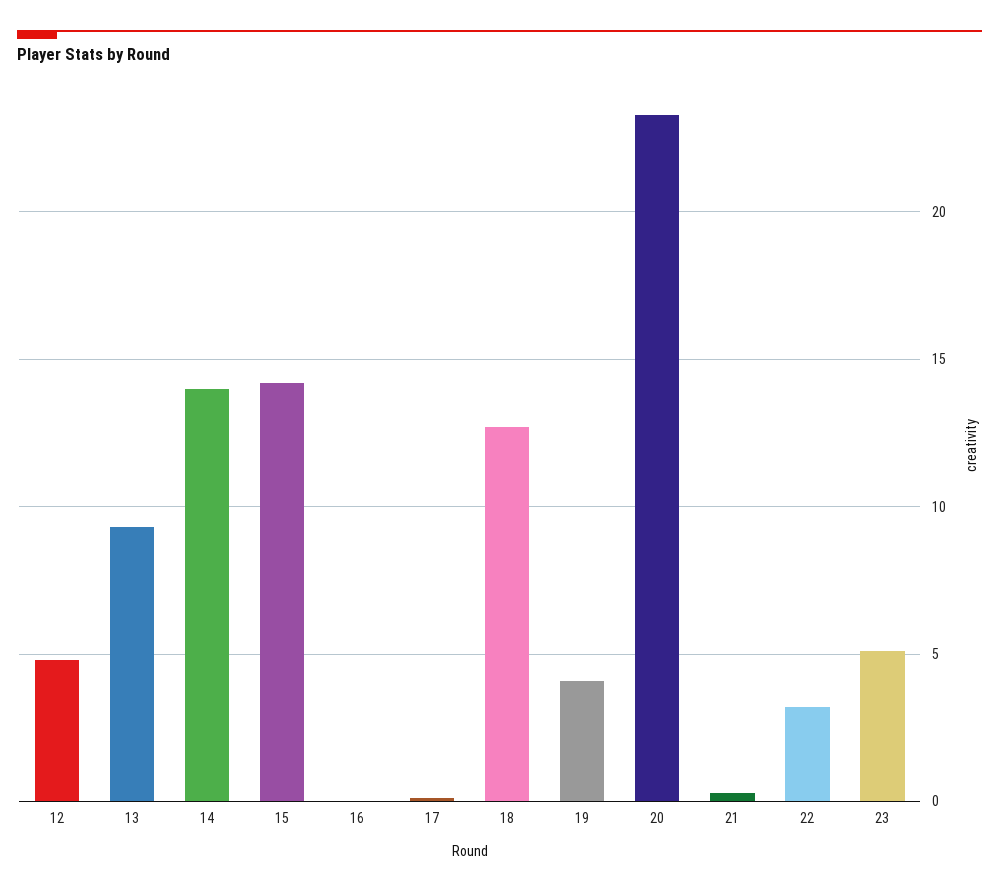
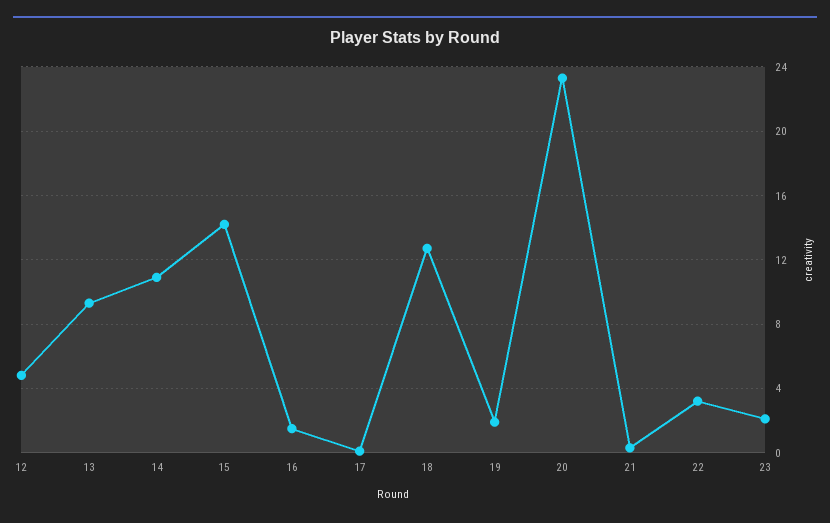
14: 14 -> 11
16: 0 -> 1.5
19: 4 -> 2
23: 5 -> 2

